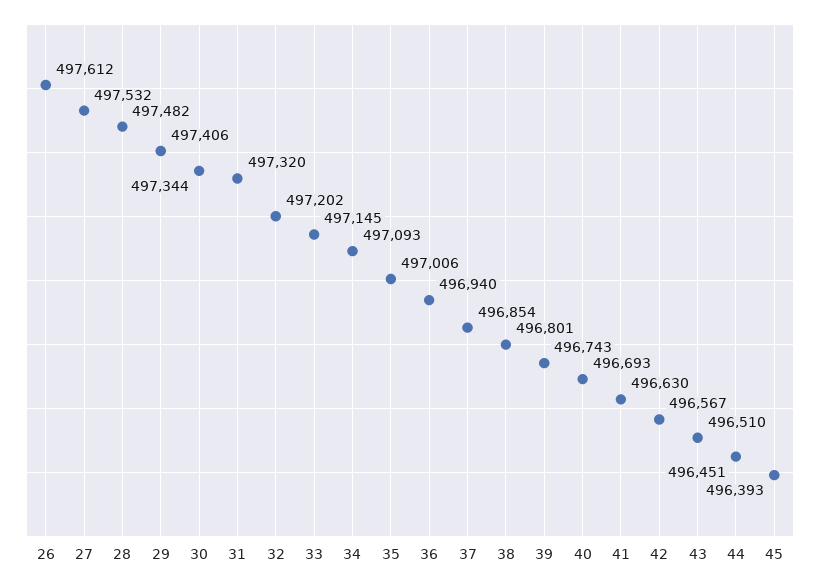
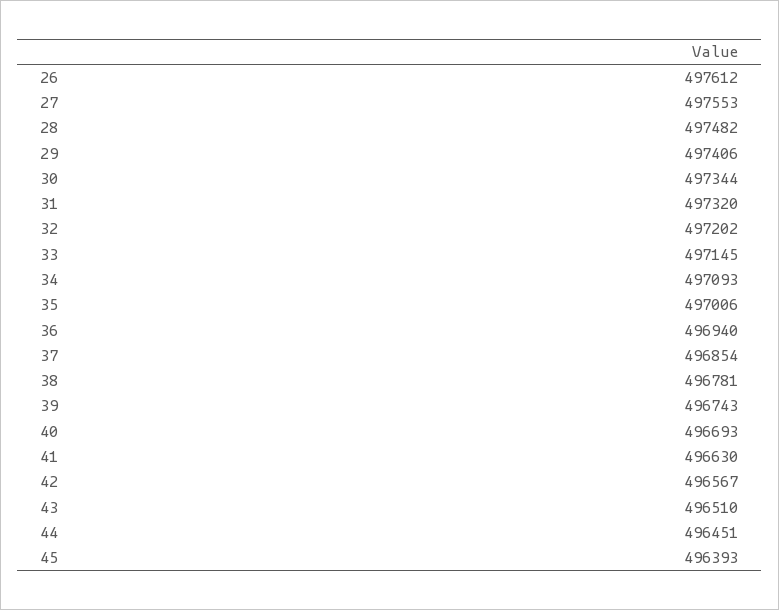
27: 497532 -> 497553
38: 496801 -> 496781

